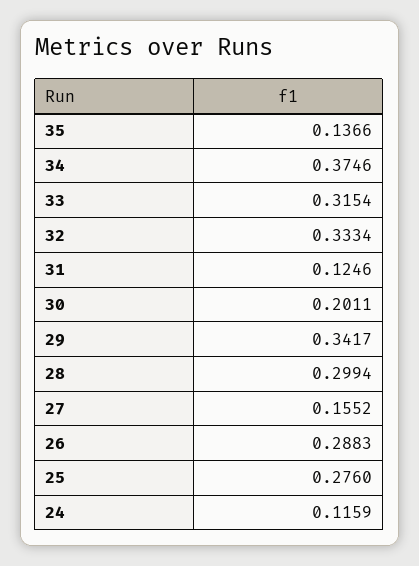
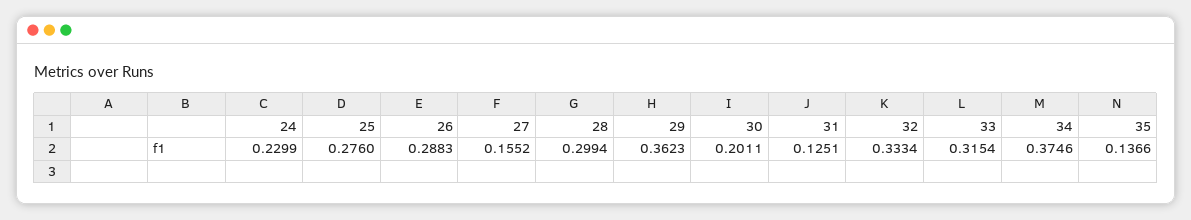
31: 0.1246 -> 0.1251
29: 0.3417 -> 0.3623
24: 0.1159 -> 0.2299

